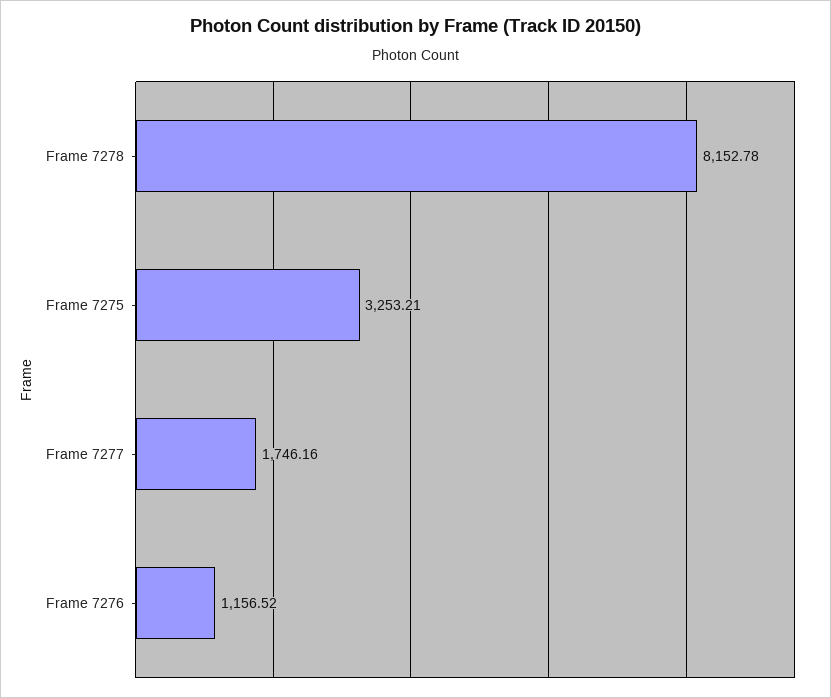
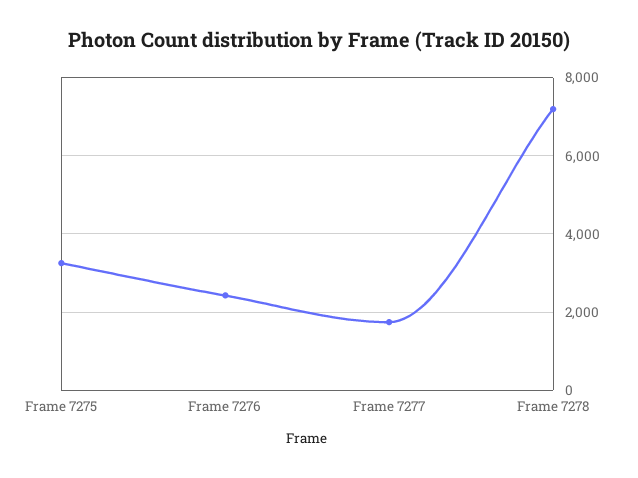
Frame 7278: 8152.78 -> 7200
Frame 7276: 1156.52 -> 2400

